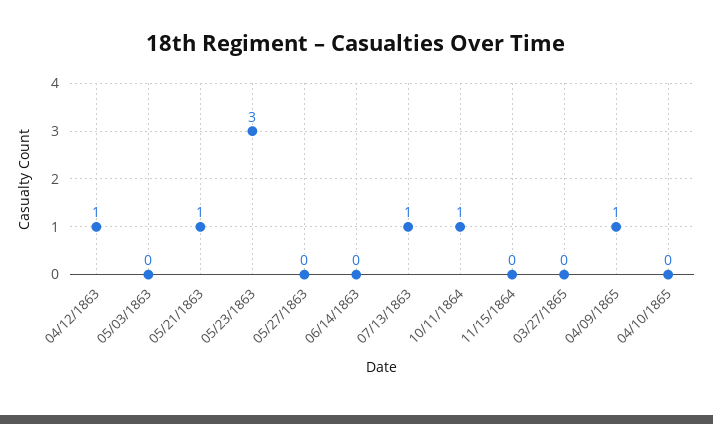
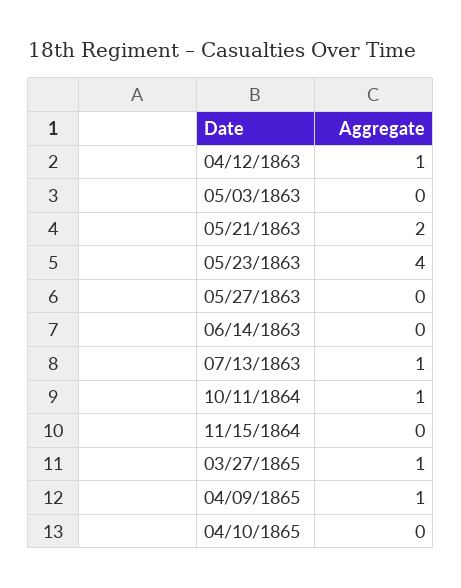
05/21/1863: 1 -> 2
05/23/1863: 3 -> 4
03/27/1865: 0 -> 1

